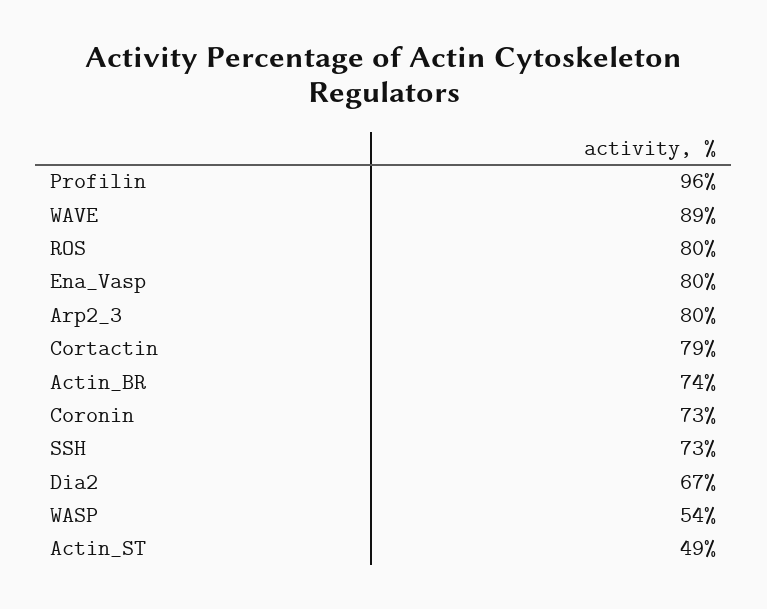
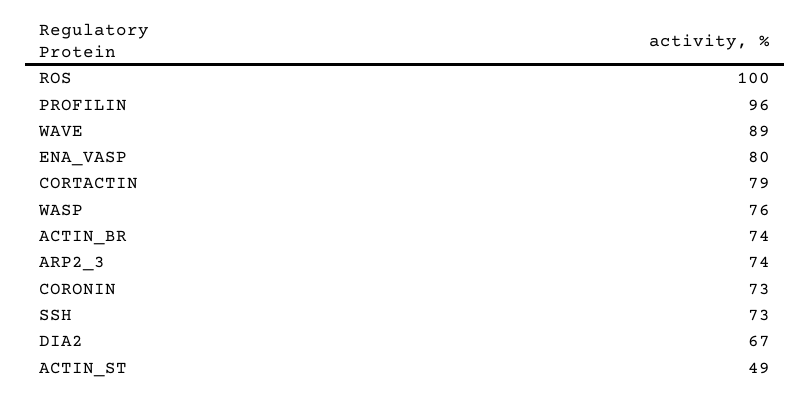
ROS: 80 -> 100
Arp2_3: 80 -> 74
WASP: 54 -> 76

